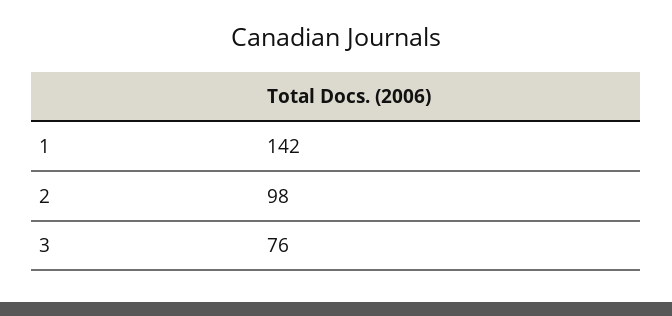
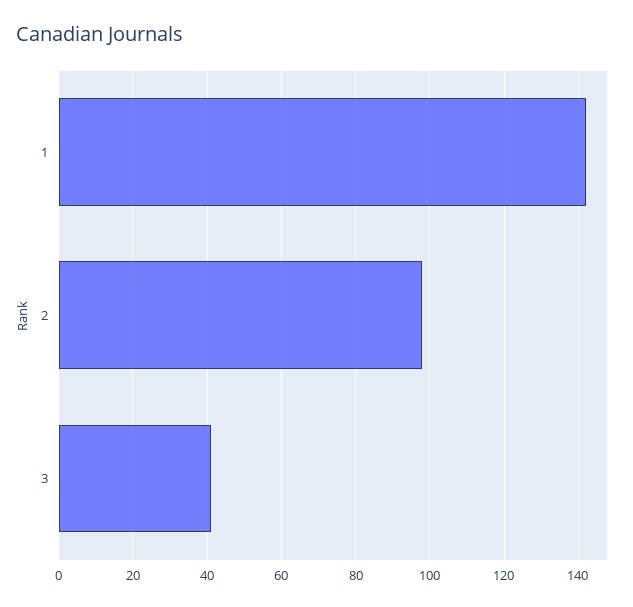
3: 76 -> 40

